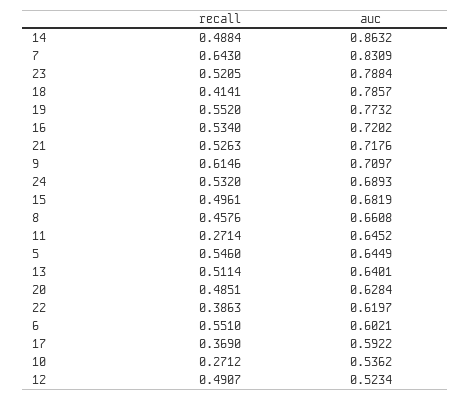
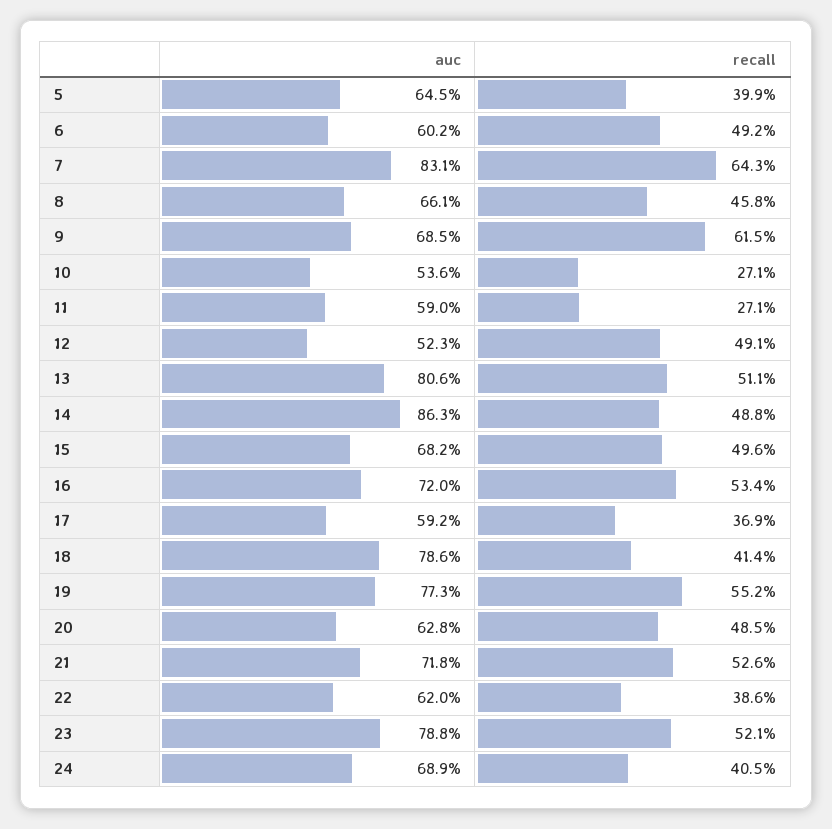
auc, 9: 0.7097 -> 0.685
recall, 24: 0.532 -> 0.405
auc, 11: 0.6452 -> 0.59
recall, 5: 0.546 -> 0.399
auc, 13: 0.6401 -> 0.806
recall, 6: 0.551 -> 0.492

